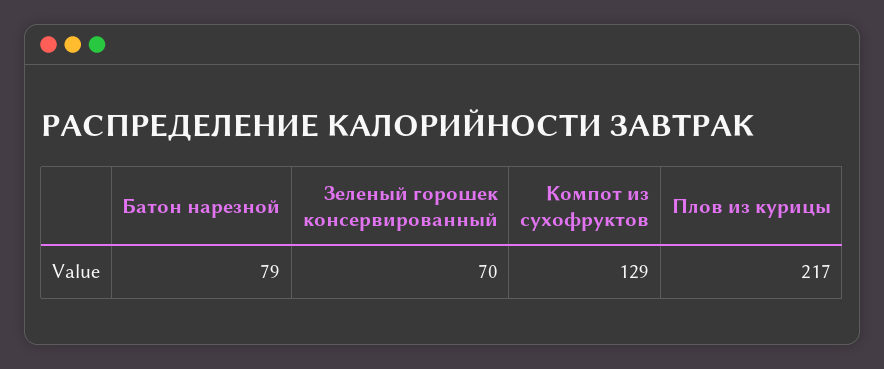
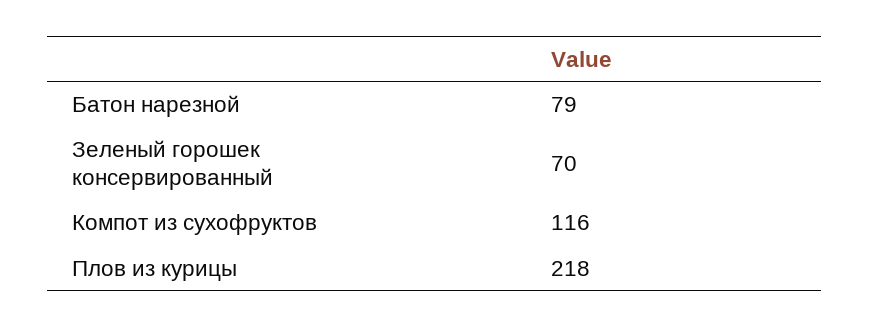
Компот из сухофруктов: 129 -> 116
Плов из курицы: 217 -> 218

